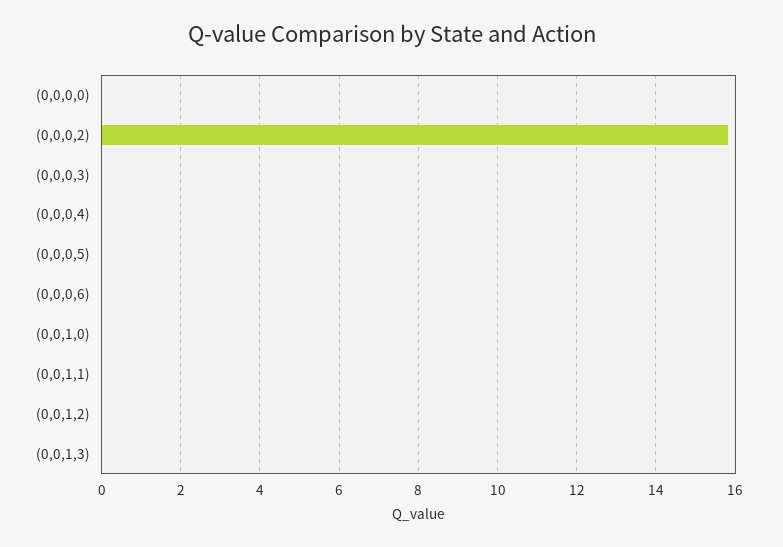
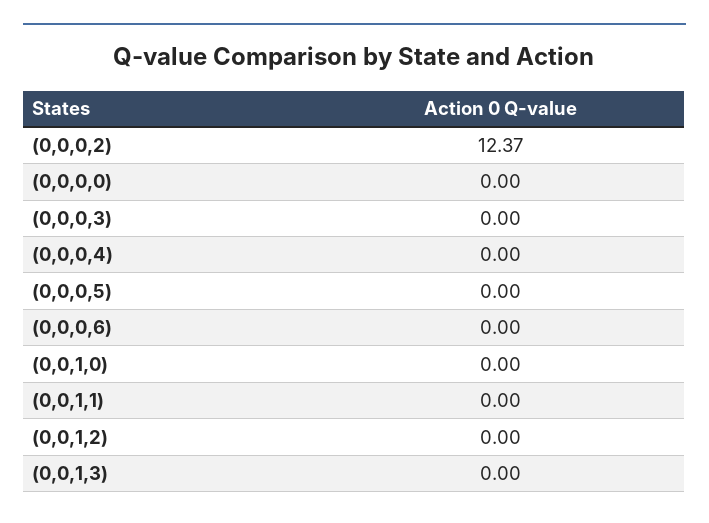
(0,0,0,2): 15.8 -> 12.37

